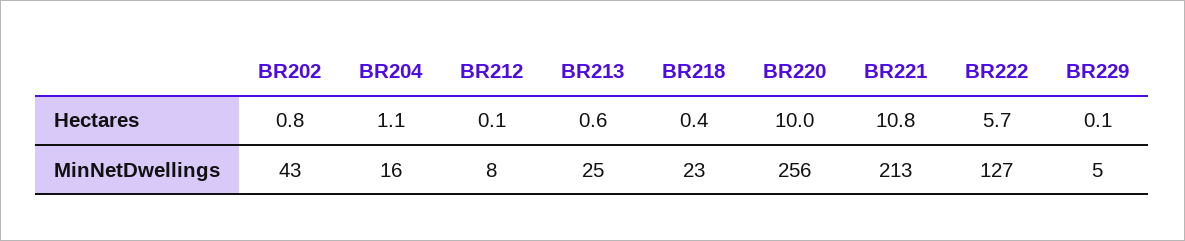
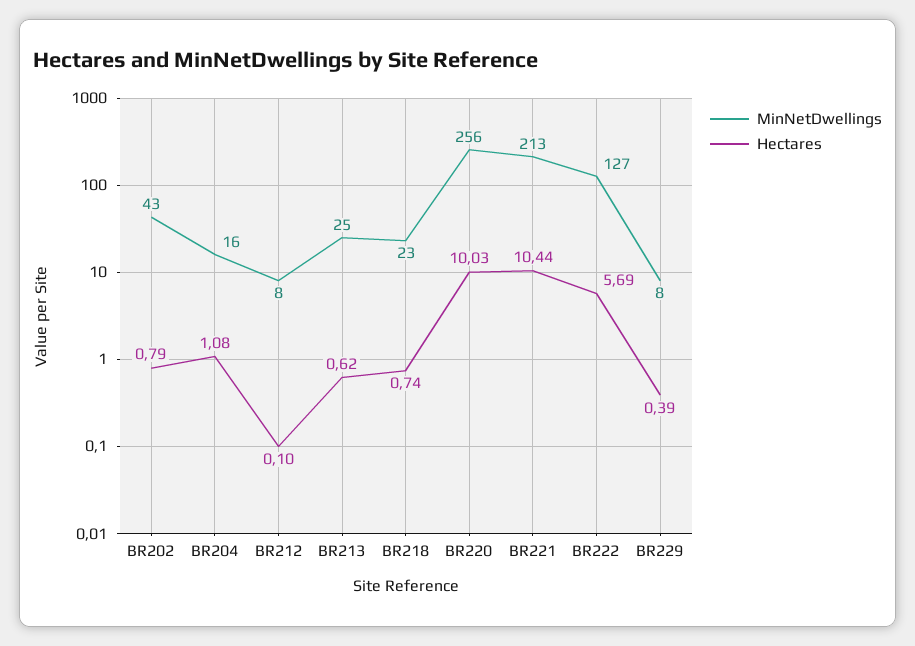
Hectares, BR218: 0.4 -> 0.74
Hectares, BR221: 10.8 -> 10.44
Hectares, BR229: 0.1 -> 0.39
MinNetDwellings, BR229: 5 -> 8

